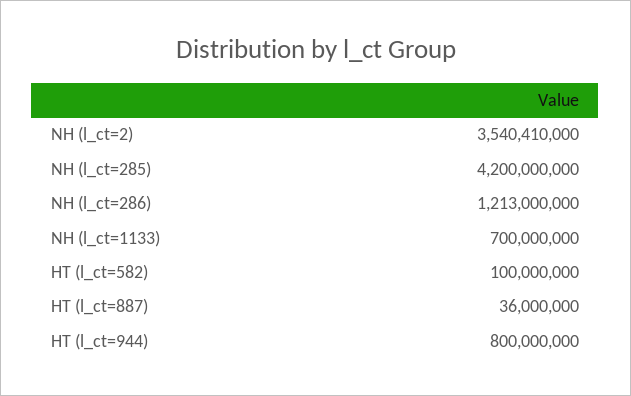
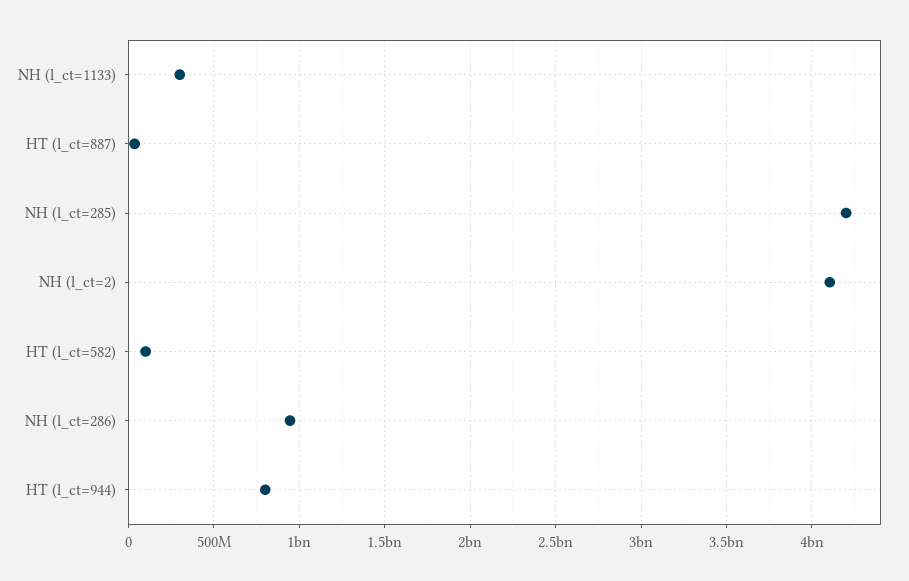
NH (l_ct=2): 3540410000 -> 4100000000
NH (l_ct=286): 1213000000 -> 950000000
NH (l_ct=1133): 700000000 -> 300000000

